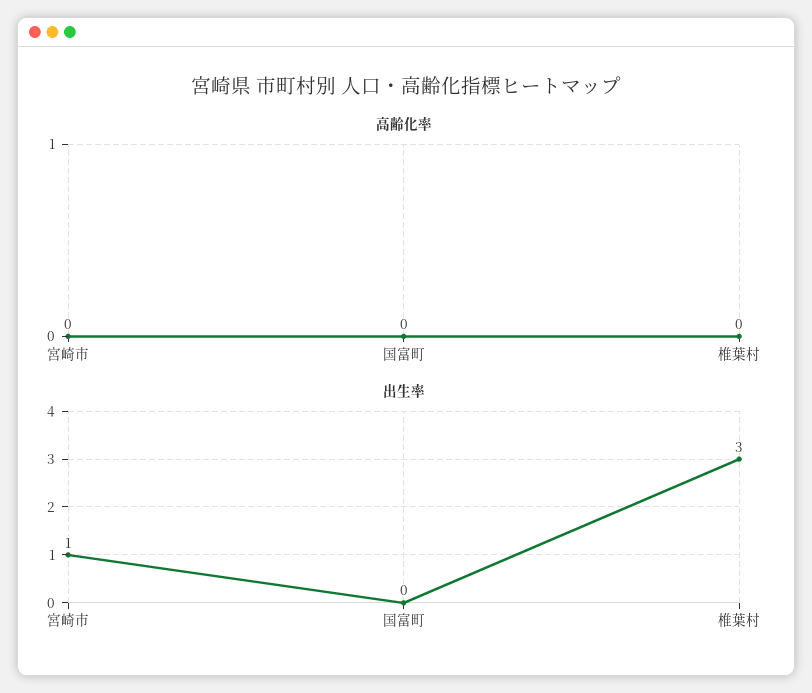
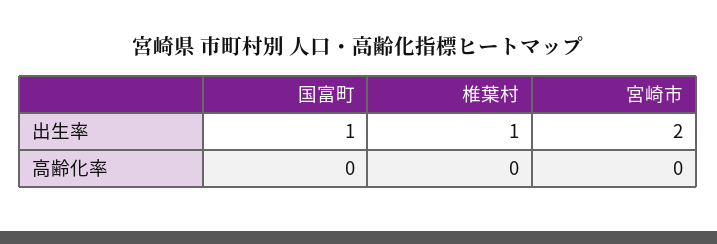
出生率, 宮崎市: 1 -> 2
出生率, 国富町: 0 -> 1
出生率, 椎葉村: 3 -> 1

